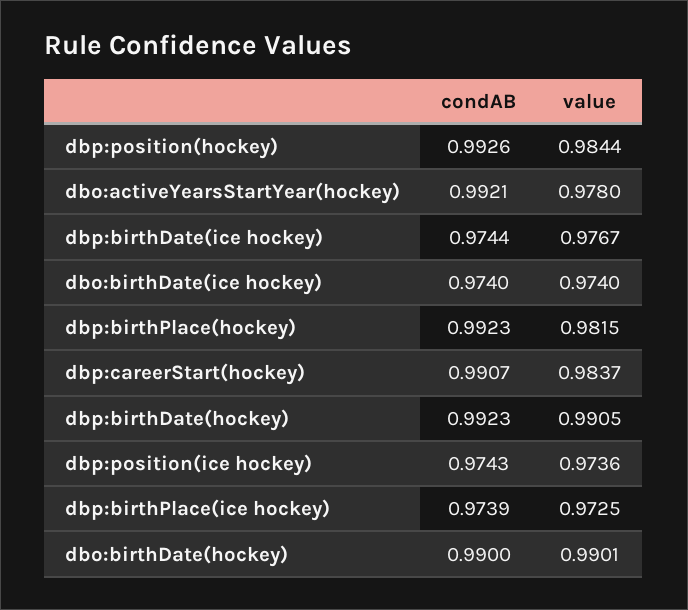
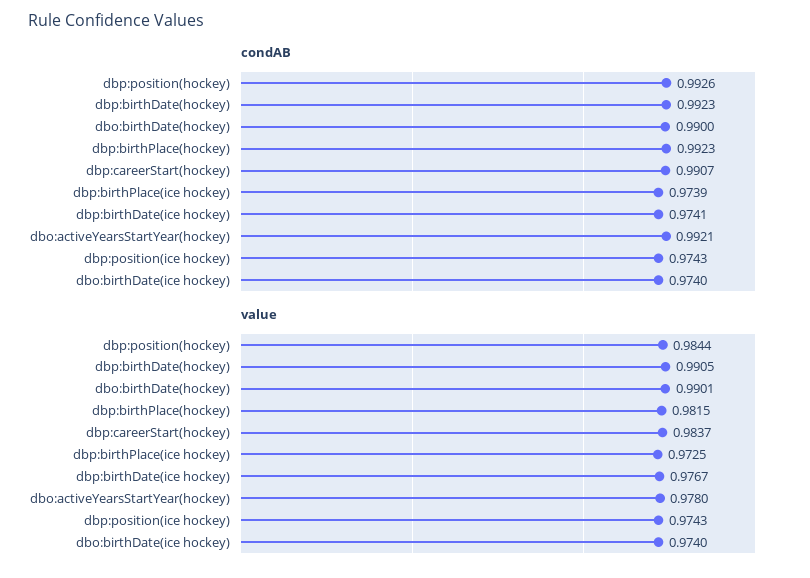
condAB, dbp:birthDate(ice hockey): 0.9744 -> 0.9741
value, dbp:position(ice hockey): 0.9736 -> 0.9743

